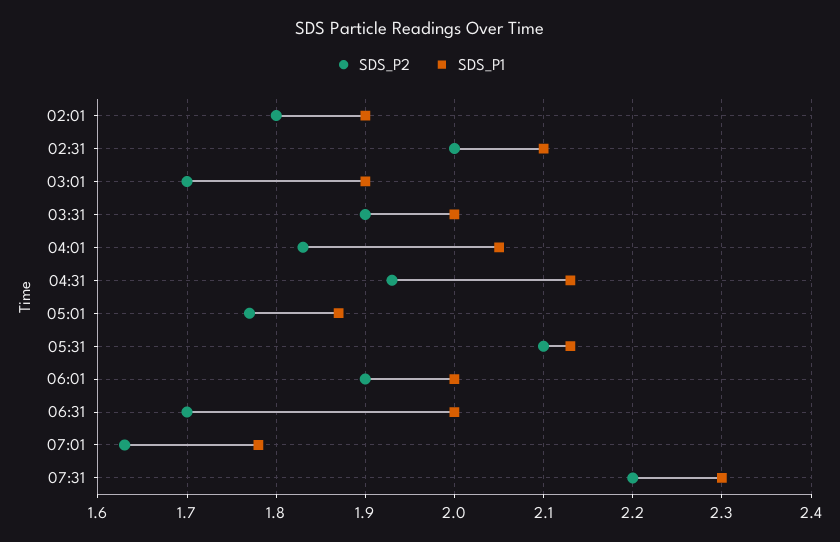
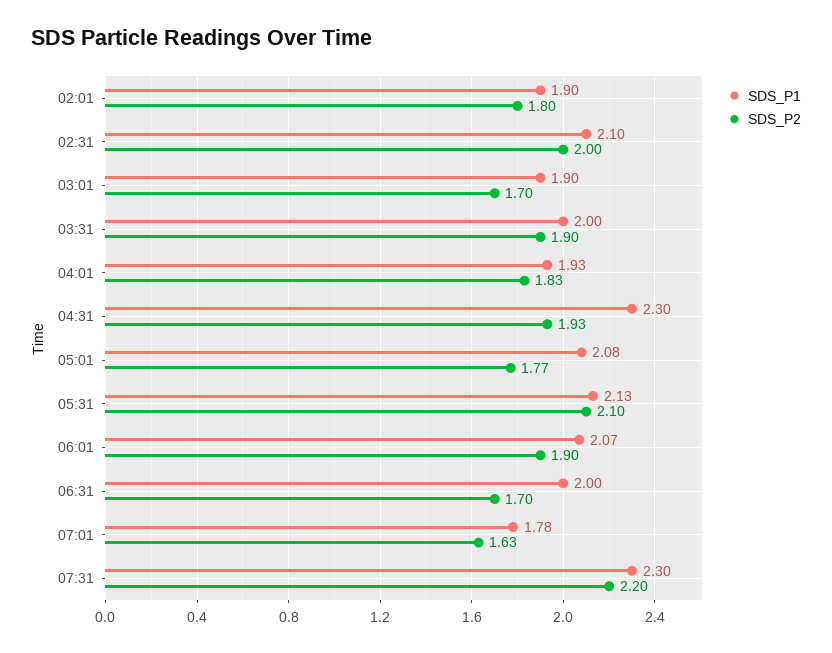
SDS_P1, 04:01: 2.05 -> 1.93
SDS_P1, 04:31: 2.13 -> 2.3
SDS_P1, 05:01: 1.87 -> 2.08
SDS_P1, 06:01: 2 -> 2.07

